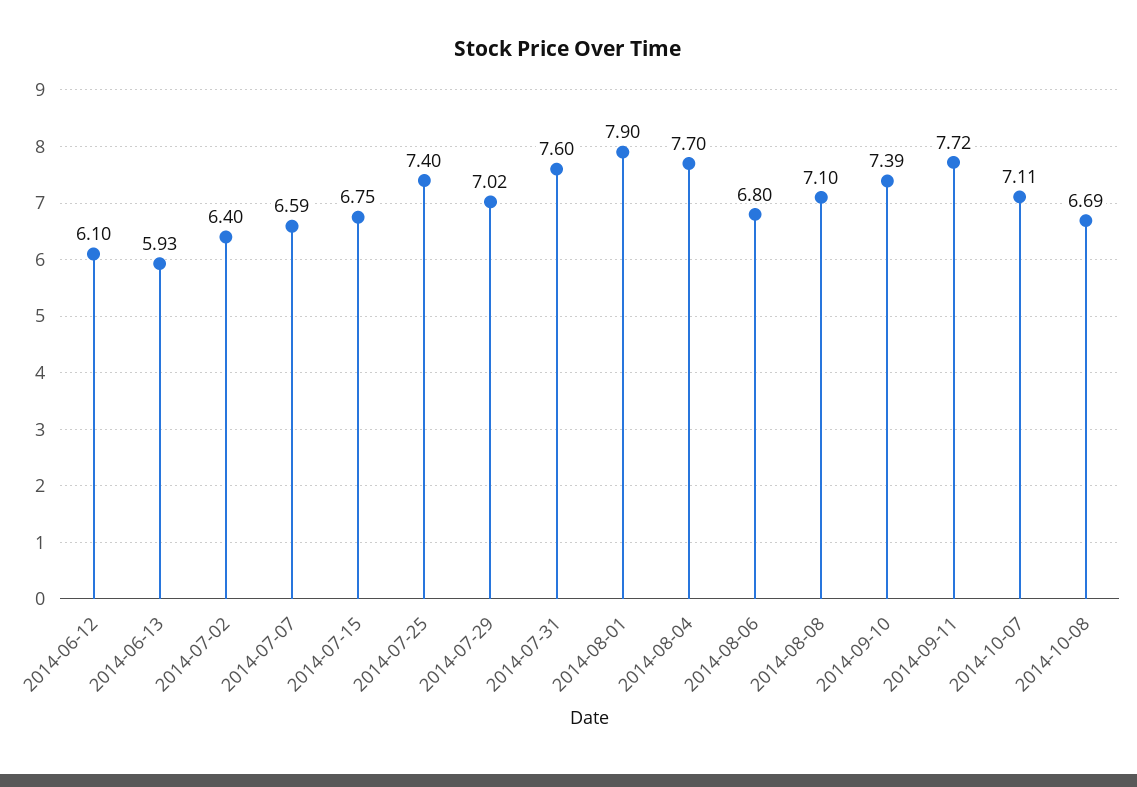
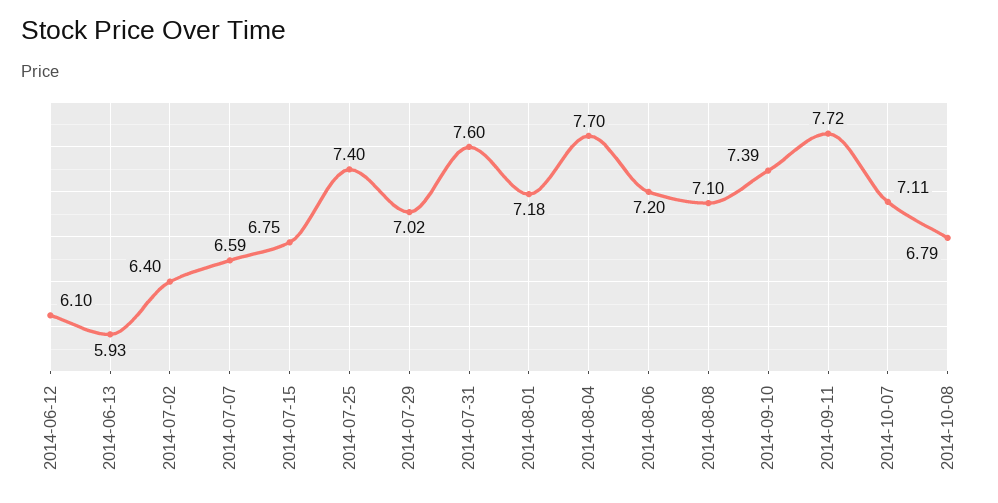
2014-08-01: 7.9 -> 7.18
2014-08-06: 6.8 -> 7.2
2014-10-08: 6.69 -> 6.79

